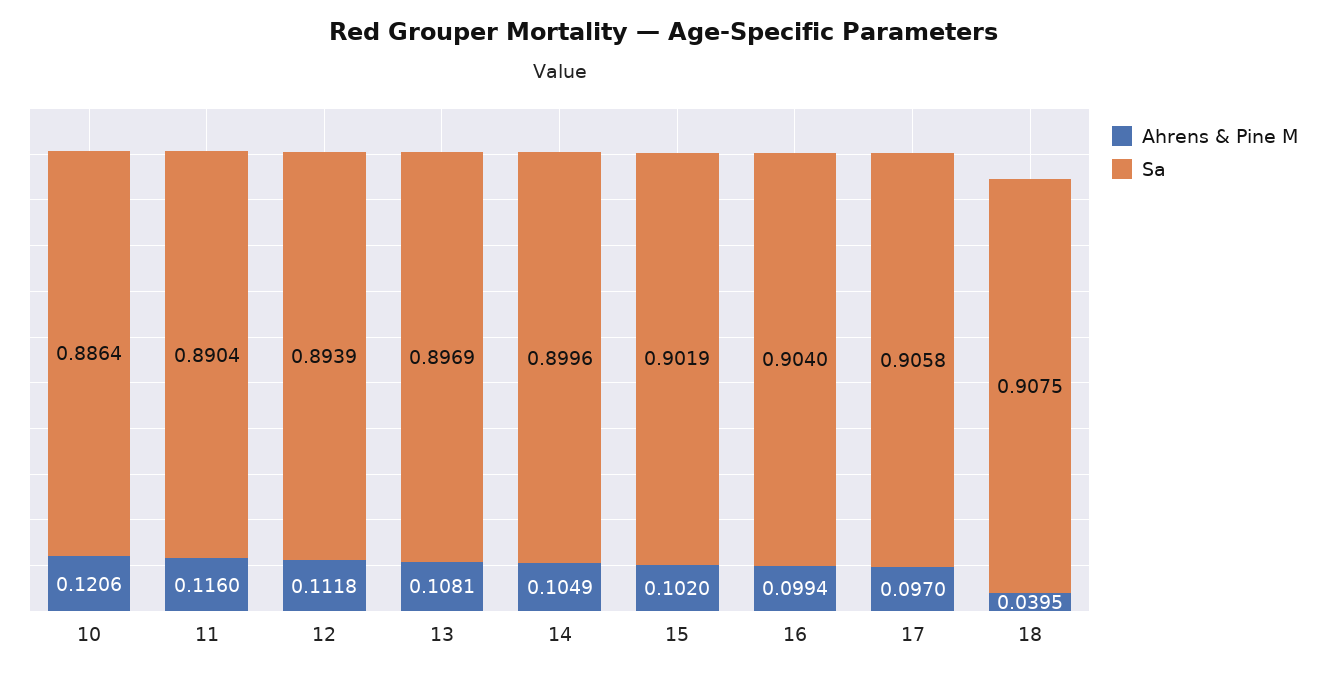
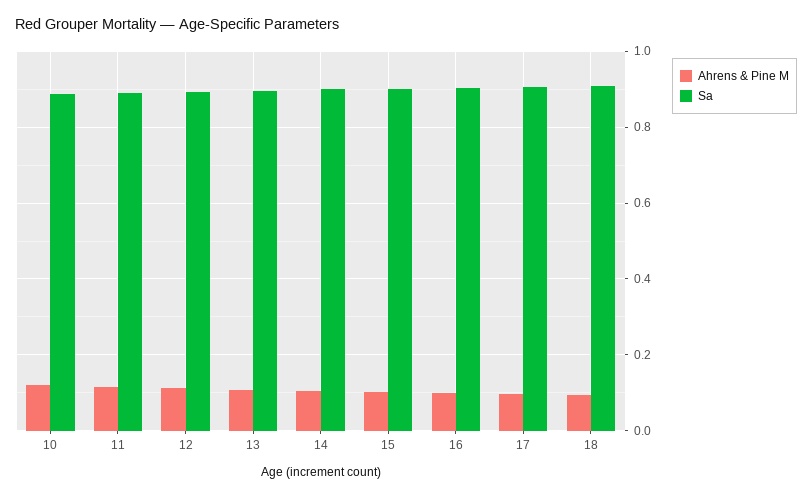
Ahrens & Pine M, 18: 0.0395 -> 0.1

